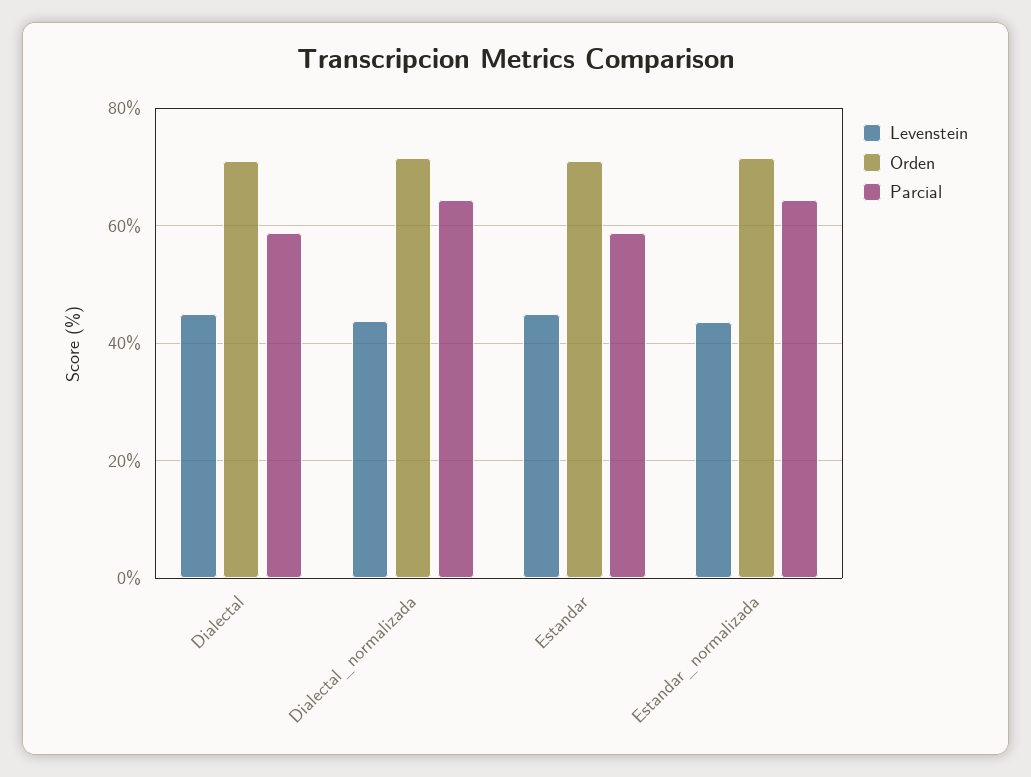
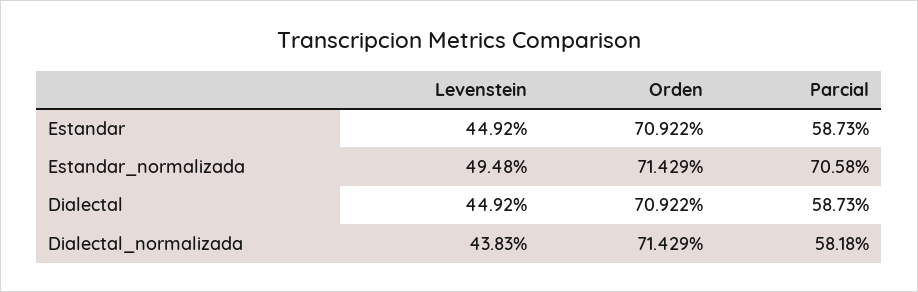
Parcial, Dialectal_normalizada: 64 -> 58.18
Levenstein, Estandar_normalizada: 44 -> 49.48
Parcial, Estandar_normalizada: 64 -> 70.58

